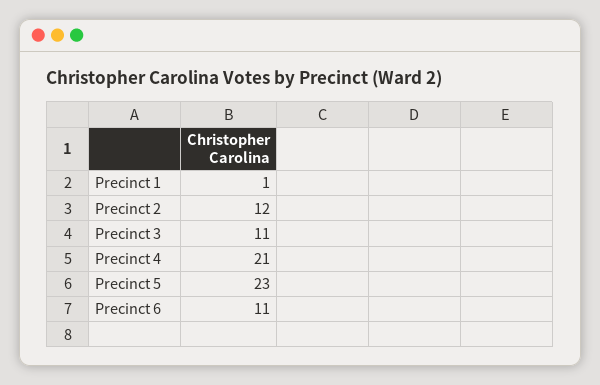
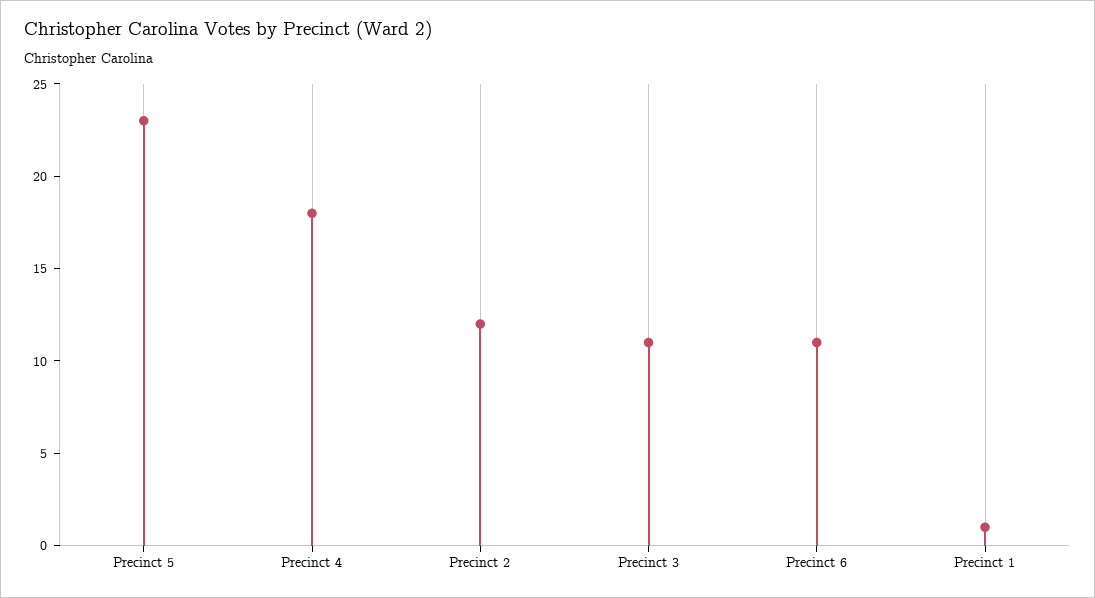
Precinct 4: 21 -> 18

